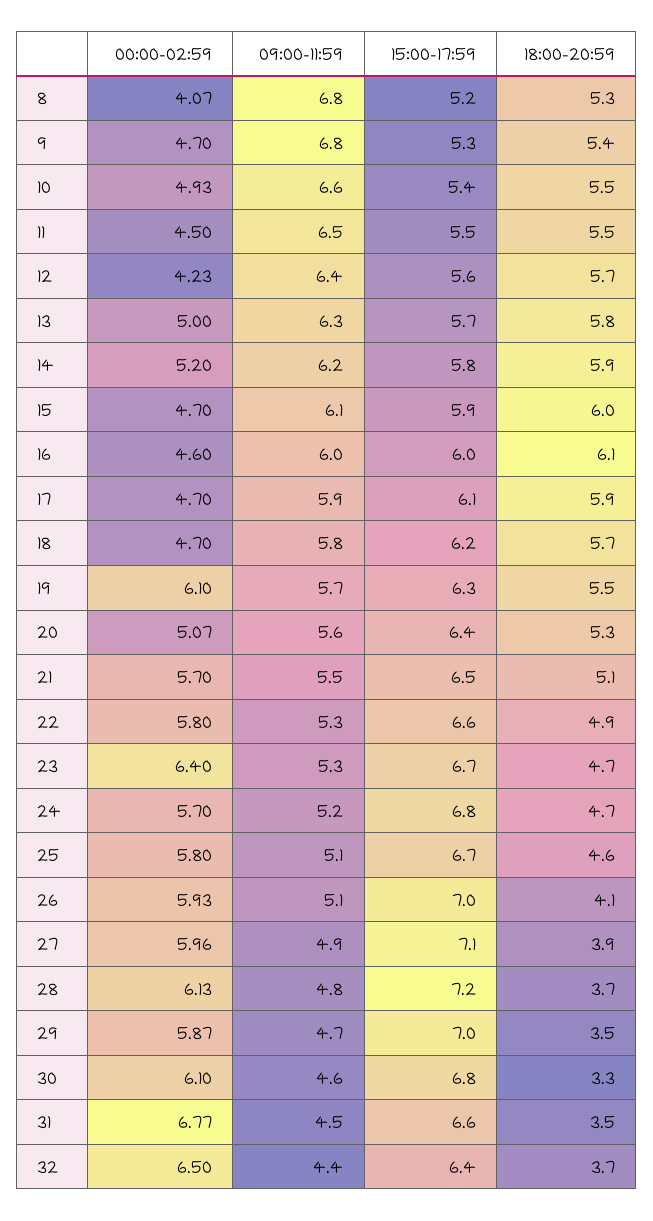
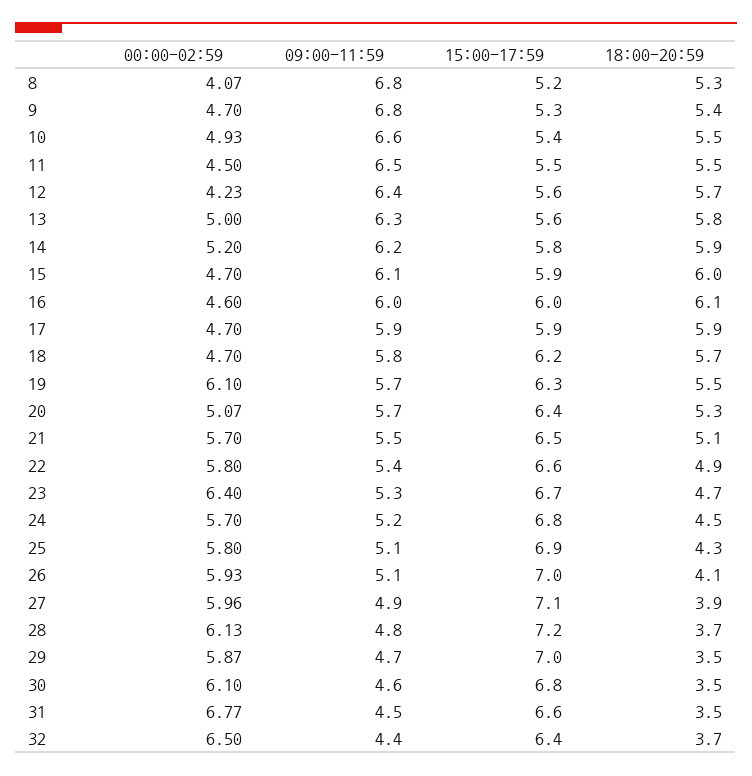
15:00-17:59, 13: 5.7 -> 5.6
15:00-17:59, 17: 6.1 -> 5.9
09:00-11:59, 20: 5.6 -> 5.7
09:00-11:59, 22: 5.3 -> 5.4
18:00-20:59, 24: 4.7 -> 4.5
15:00-17:59, 25: 6.7 -> 6.9
18:00-20:59, 25: 4.6 -> 4.3
18:00-20:59, 30: 3.3 -> 3.5

